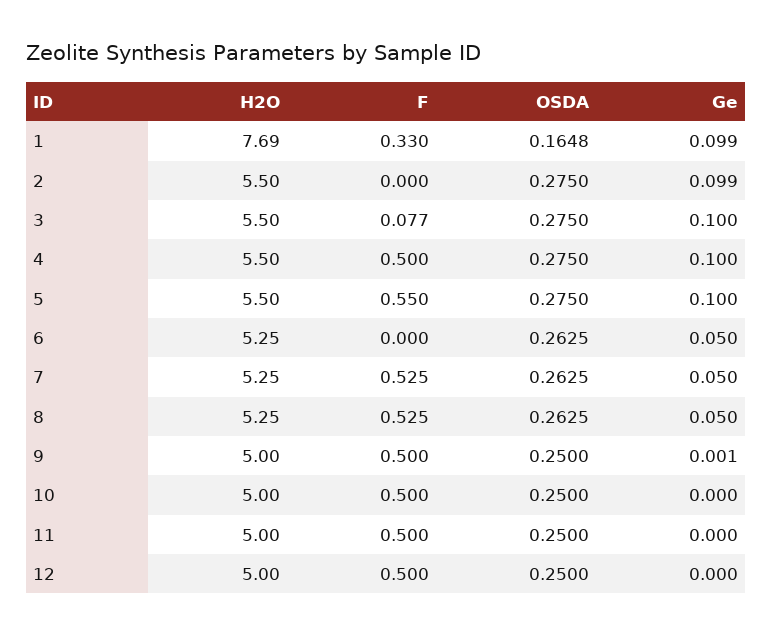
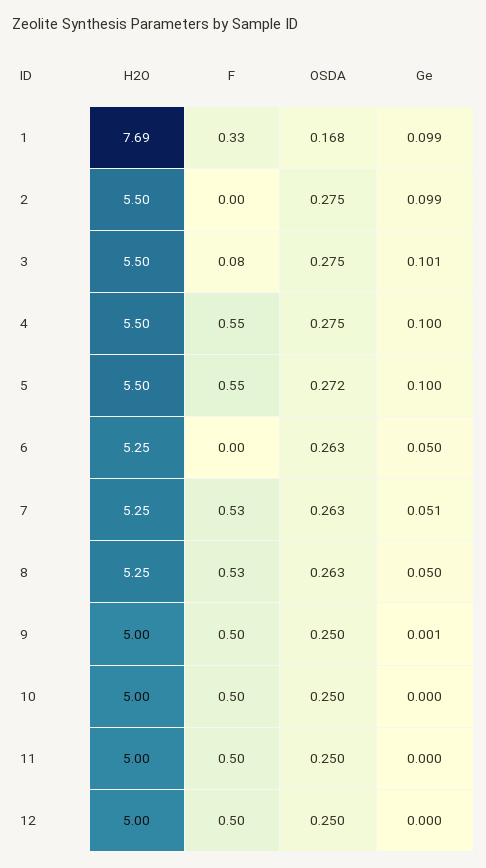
OSDA, 1: 0.1648 -> 0.168
Ge, 3: 0.1 -> 0.101
F, 4: 0.5 -> 0.55
OSDA, 5: 0.275 -> 0.272
Ge, 7: 0.05 -> 0.051

